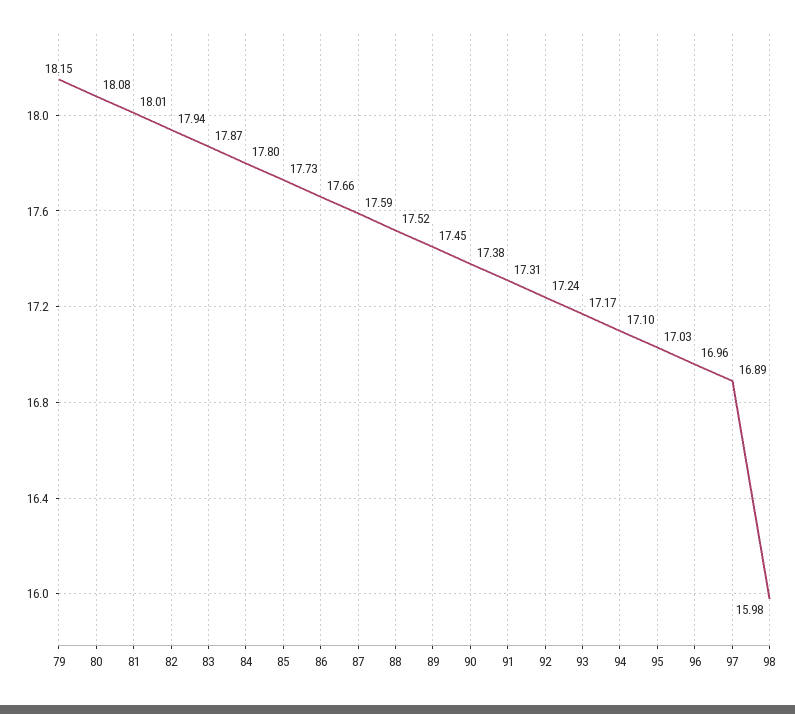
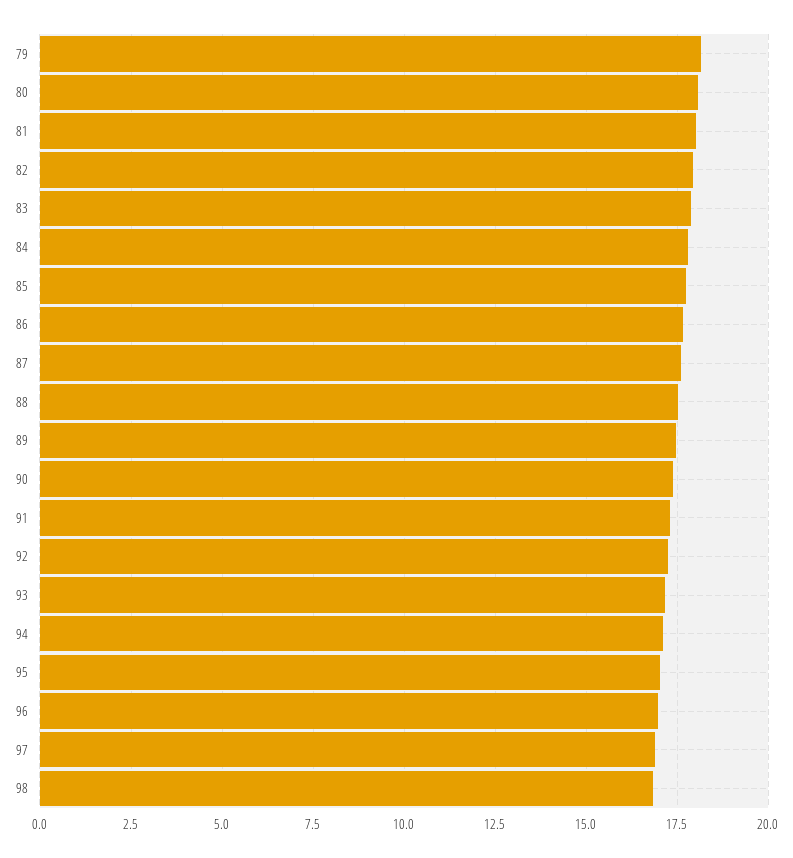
98: 15.98 -> 16.75

